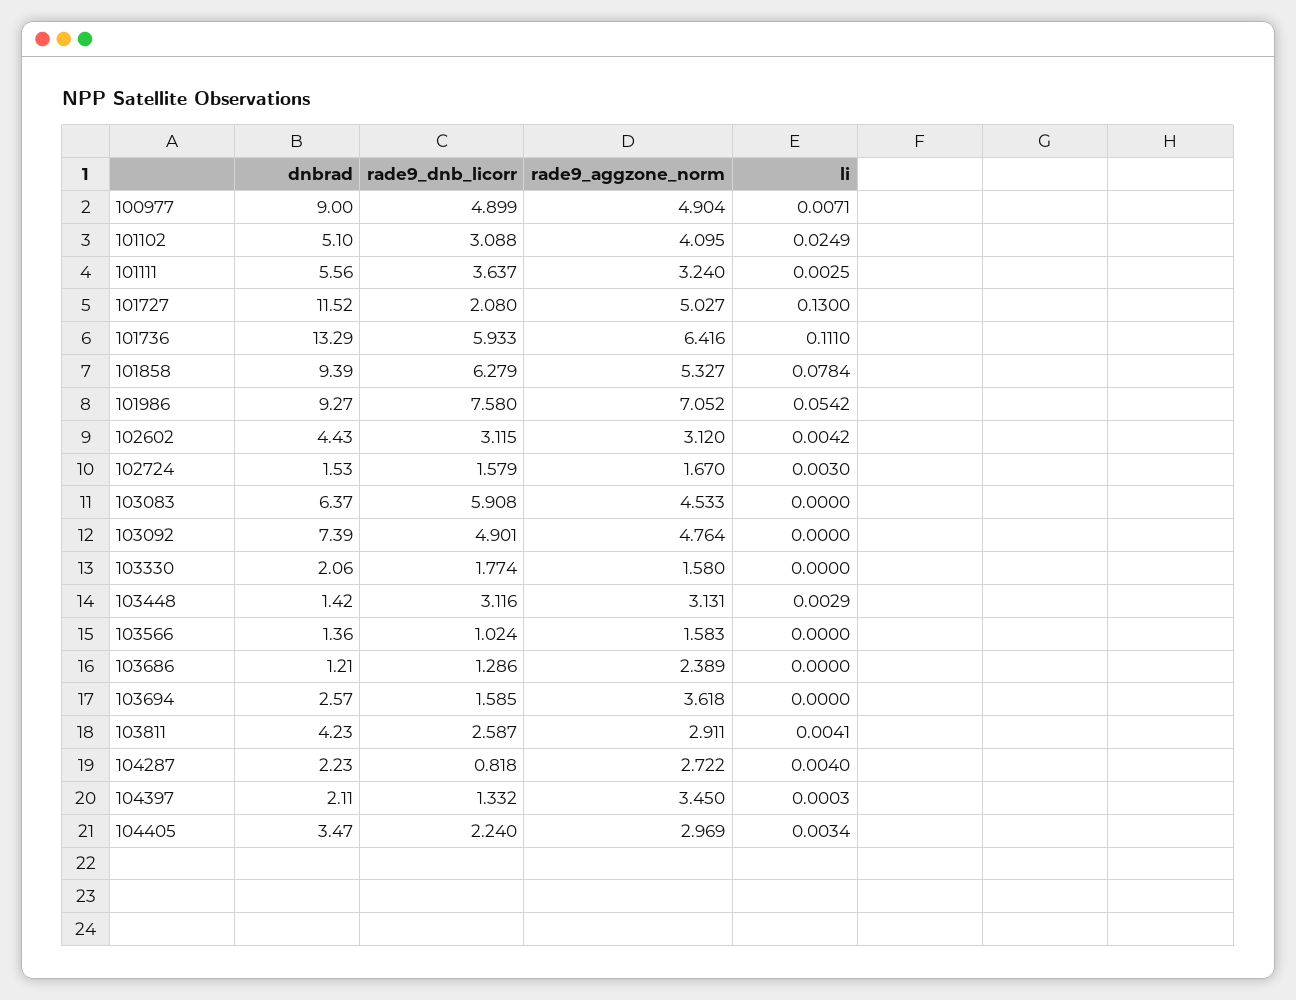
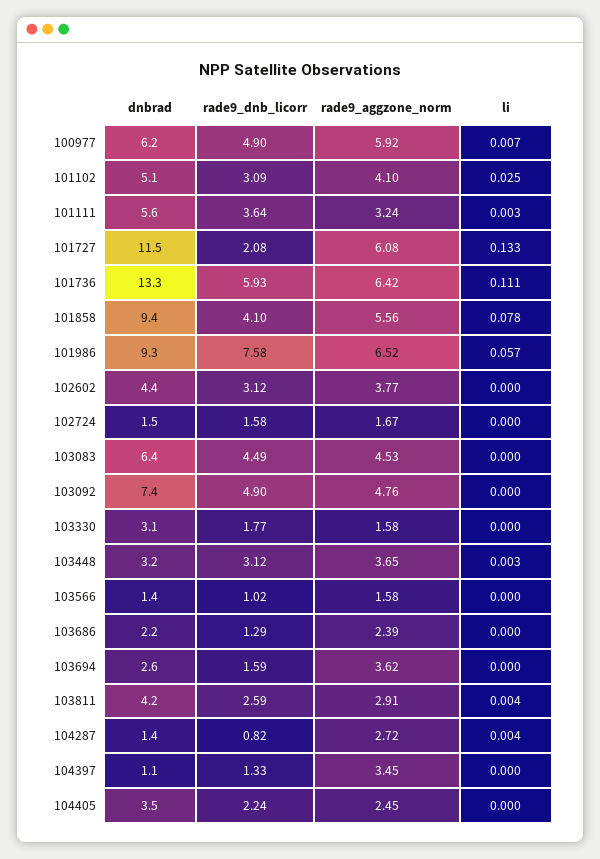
dnbrad, 100977: 9 -> 6.2
rade9_aggzone_norm, 100977: 4.904 -> 5.92
rade9_aggzone_norm, 101727: 5.027 -> 6.08
li, 101727: 0.13 -> 0.133
rade9_dnb_licorr, 101858: 6.279 -> 4.1
rade9_aggzone_norm, 101858: 5.327 -> 5.56
rade9_aggzone_norm, 101986: 7.052 -> 6.52
li, 101986: 0.0542 -> 0.057
rade9_aggzone_norm, 102602: 3.12 -> 3.77
li, 102602: 0.0042 -> 0
li, 102724: 0.003 -> 0
rade9_dnb_licorr, 103083: 5.908 -> 4.49
dnbrad, 103330: 2.06 -> 3.1
dnbrad, 103448: 1.42 -> 3.2
rade9_aggzone_norm, 103448: 3.131 -> 3.65
dnbrad, 103686: 1.21 -> 2.2
dnbrad, 104287: 2.23 -> 1.4
dnbrad, 104397: 2.11 -> 1.1
rade9_aggzone_norm, 104405: 2.969 -> 2.45
li, 104405: 0.0034 -> 0

